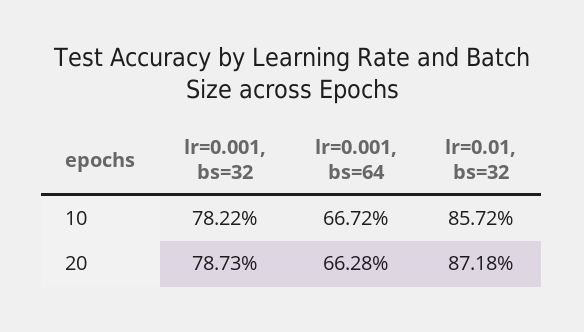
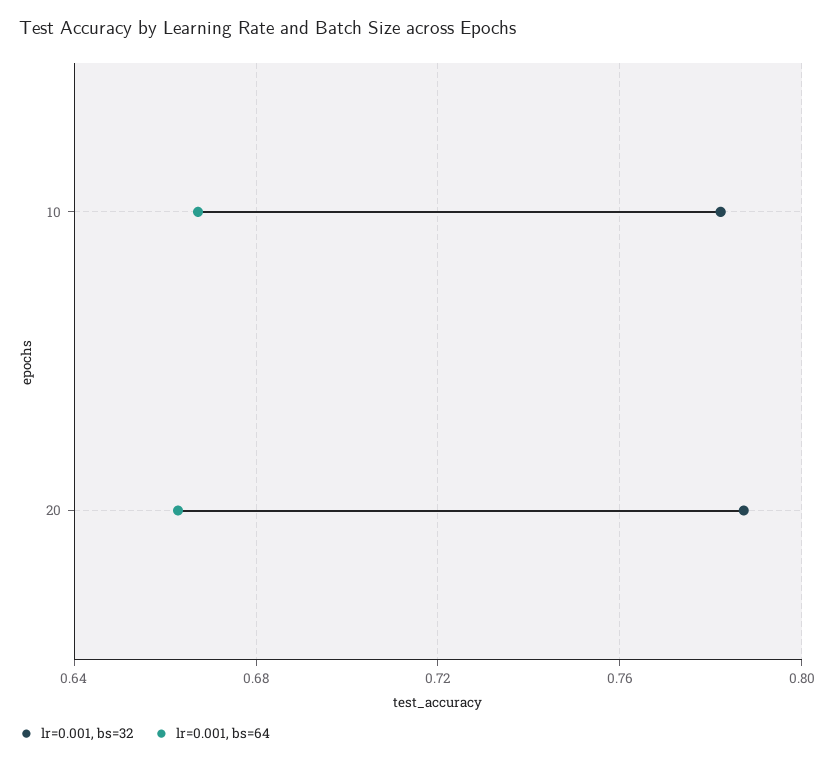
lr=0.01, bs=32, 10: 0.8572 -> none
lr=0.01, bs=32, 20: 0.8718 -> none

